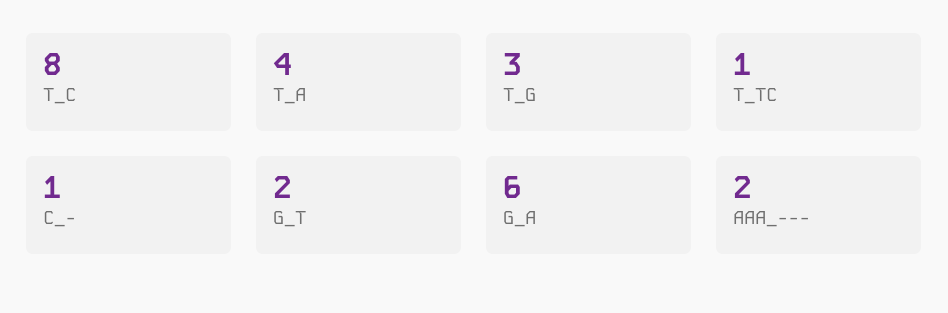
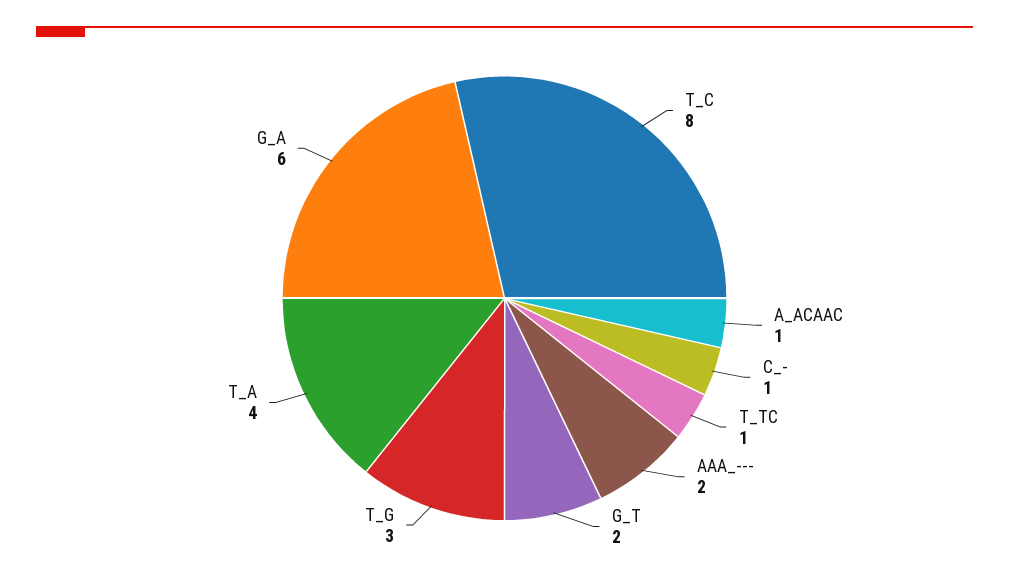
A_ACAAC: none -> 1

